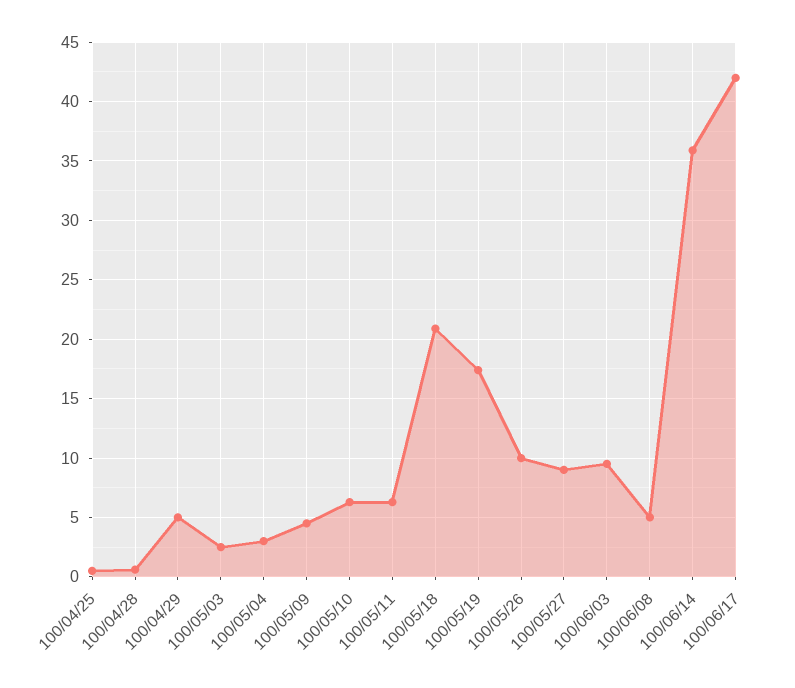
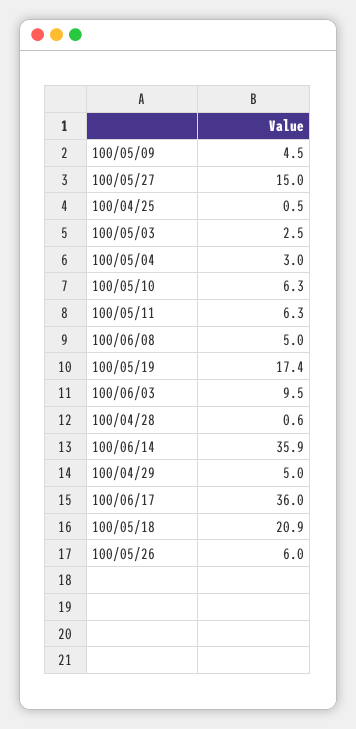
100/05/26: 10 -> 6
100/05/27: 9 -> 15
100/06/17: 42 -> 36

